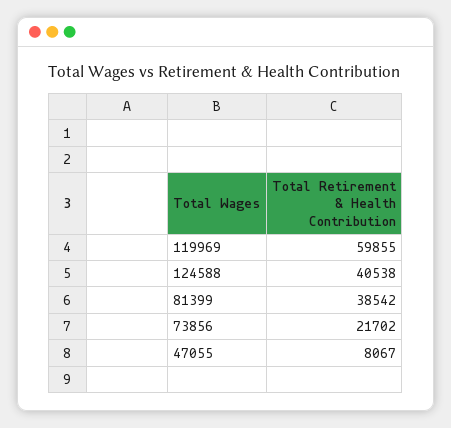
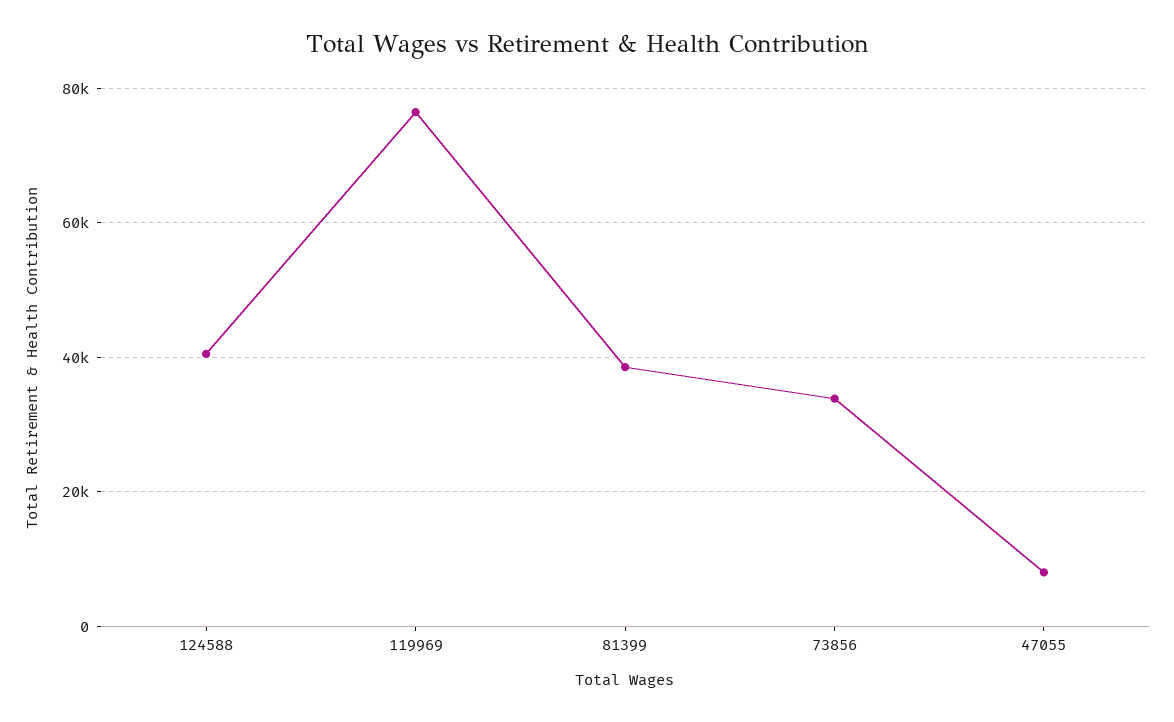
119969: 59855 -> 76000
73856: 21702 -> 34000

